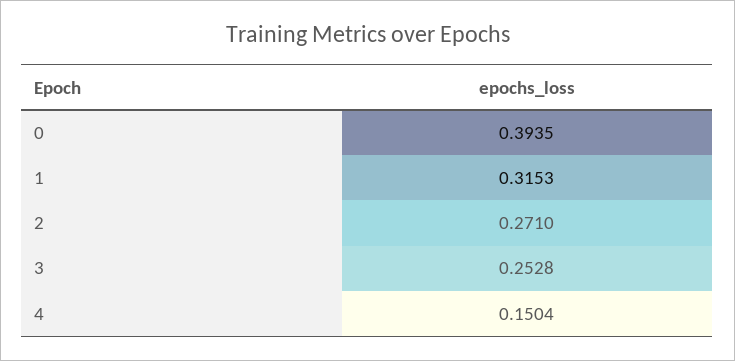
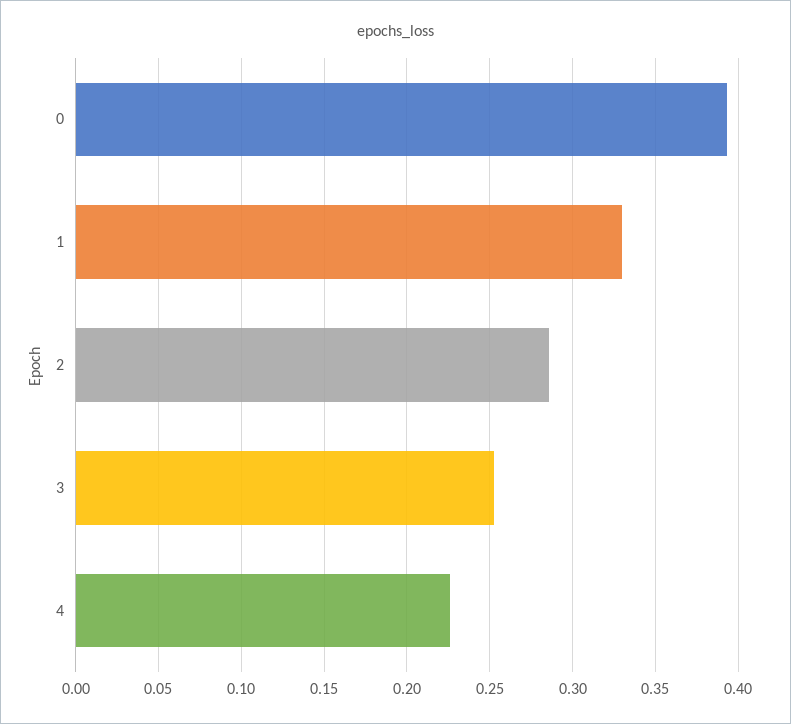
1: 0.3153 -> 0.33
2: 0.271 -> 0.285
4: 0.1504 -> 0.225

